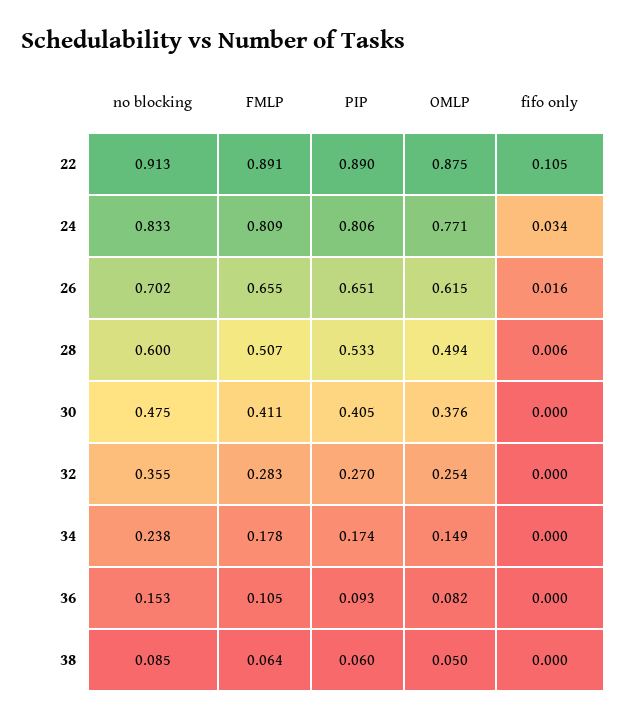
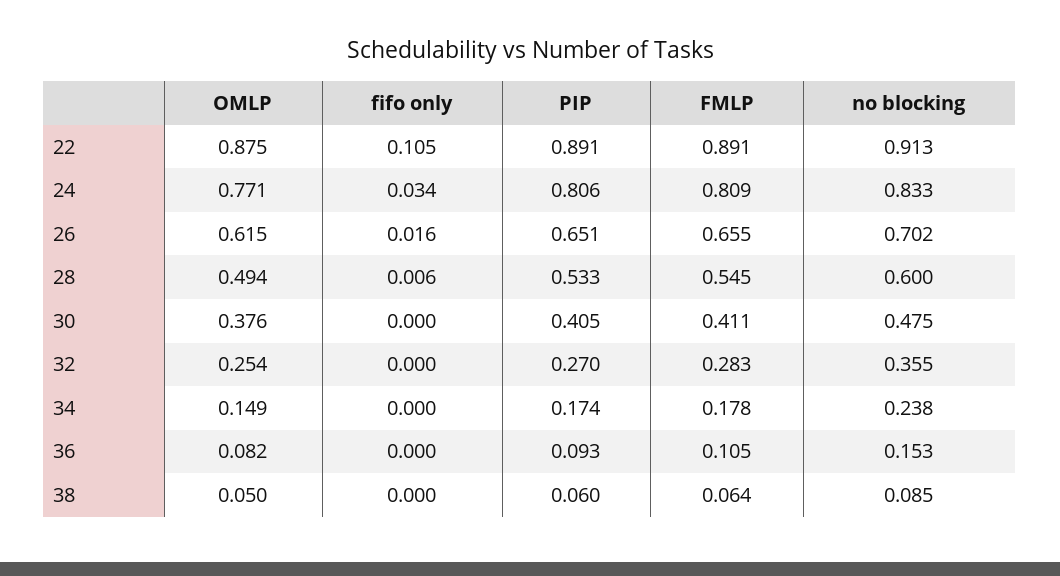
PIP, 22: 0.89 -> 0.891
FMLP, 28: 0.507 -> 0.545

